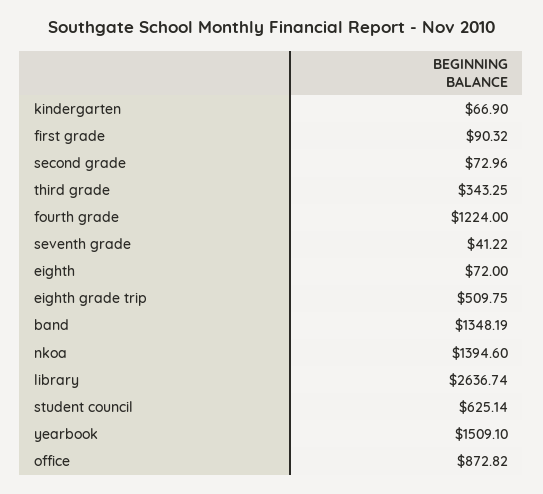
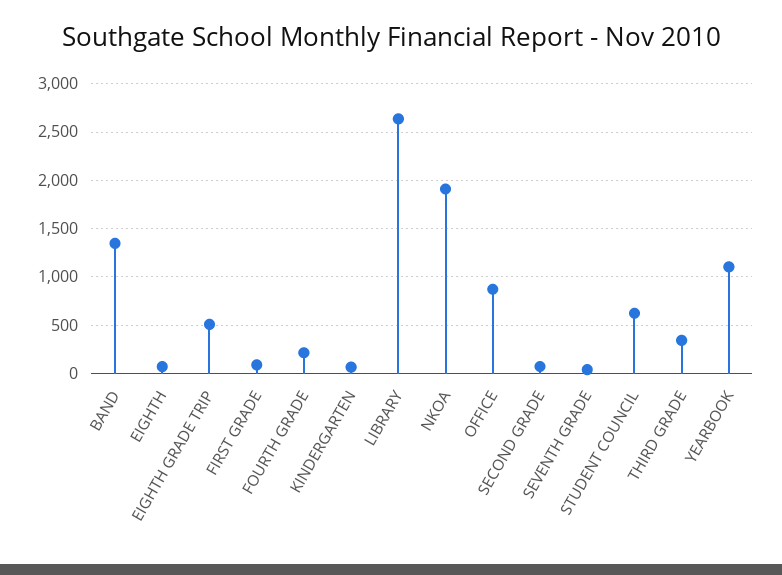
fourth grade: 1224 -> 200
nkoa: 1394.6 -> 1900
yearbook: 1509.1 -> 1100

